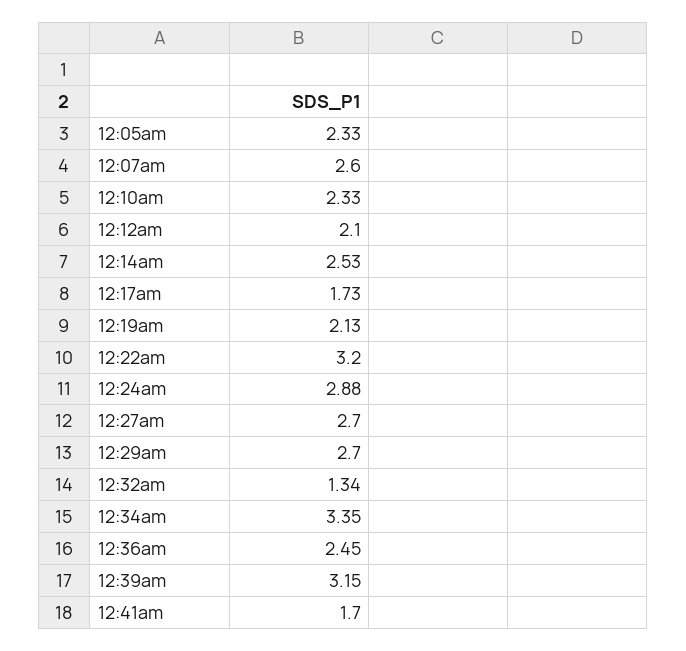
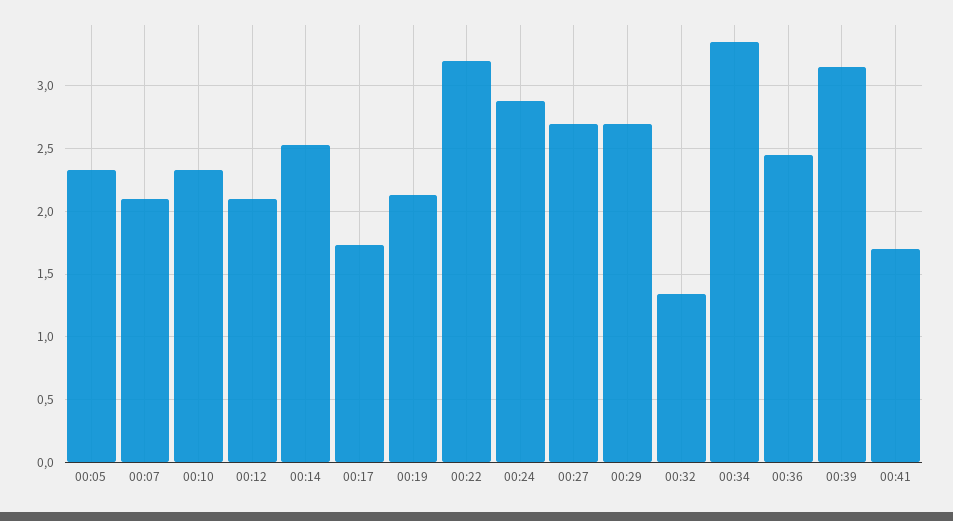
12:07am: 2.6 -> 2.1

